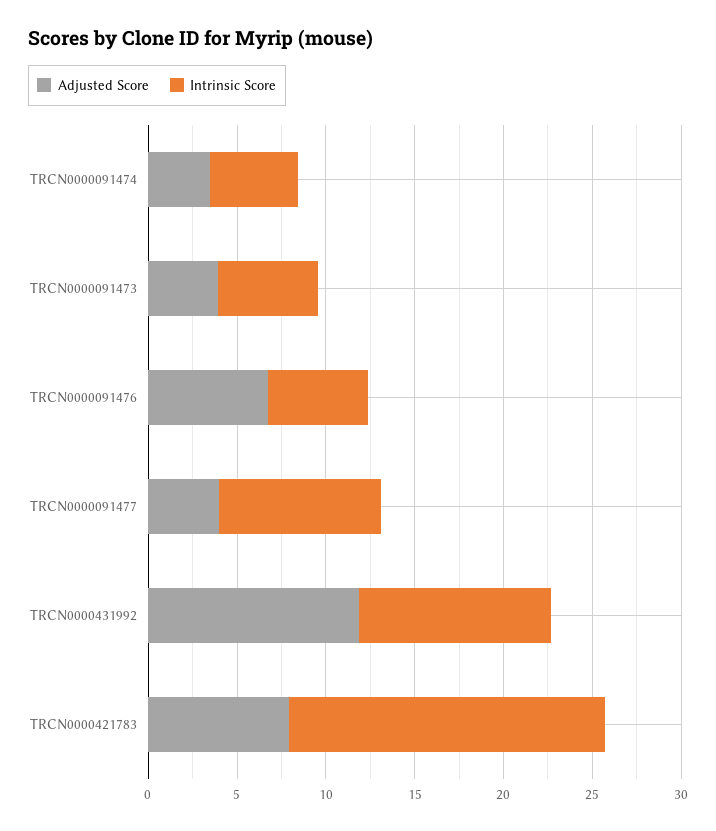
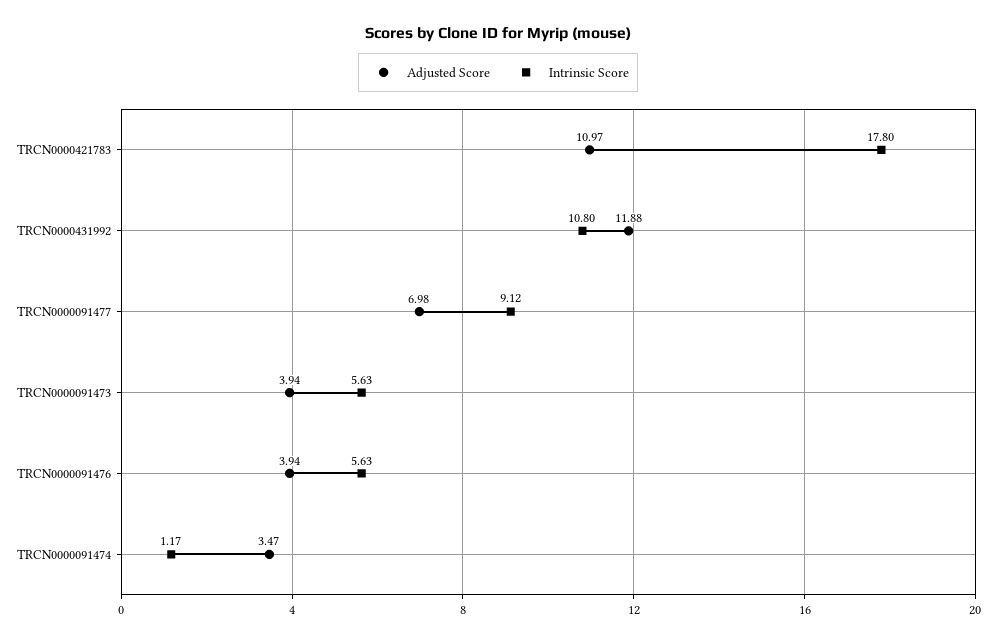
Intrinsic Score, TRCN0000091474: 5 -> 1.17
Adjusted Score, TRCN0000091476: 7 -> 3.94
Adjusted Score, TRCN0000091477: 4 -> 6.98
Adjusted Score, TRCN0000421783: 8 -> 10.97

